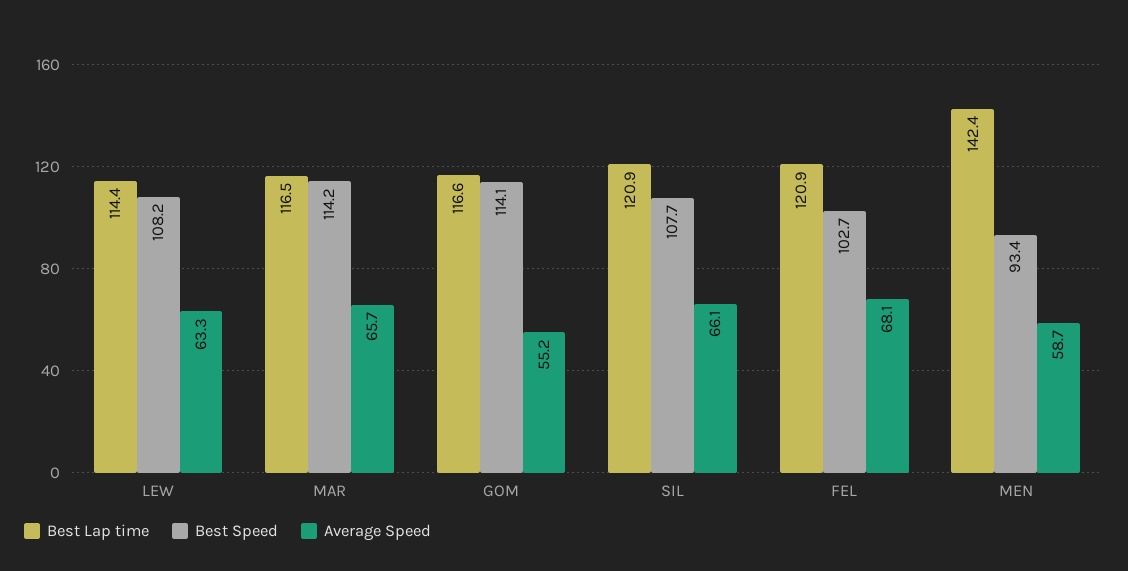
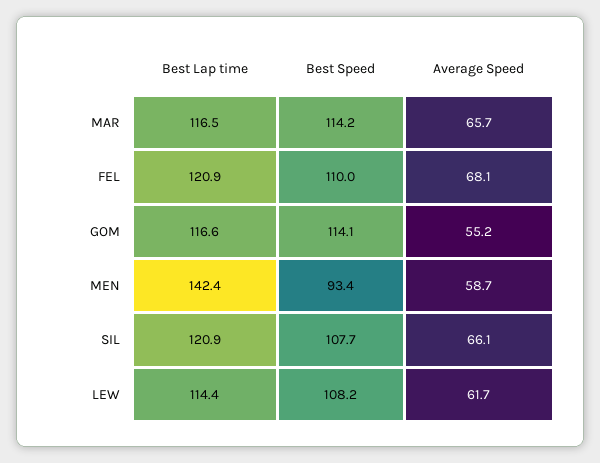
Average Speed, LEW: 63.3 -> 61.7
Best Speed, FEL: 102.7 -> 110

